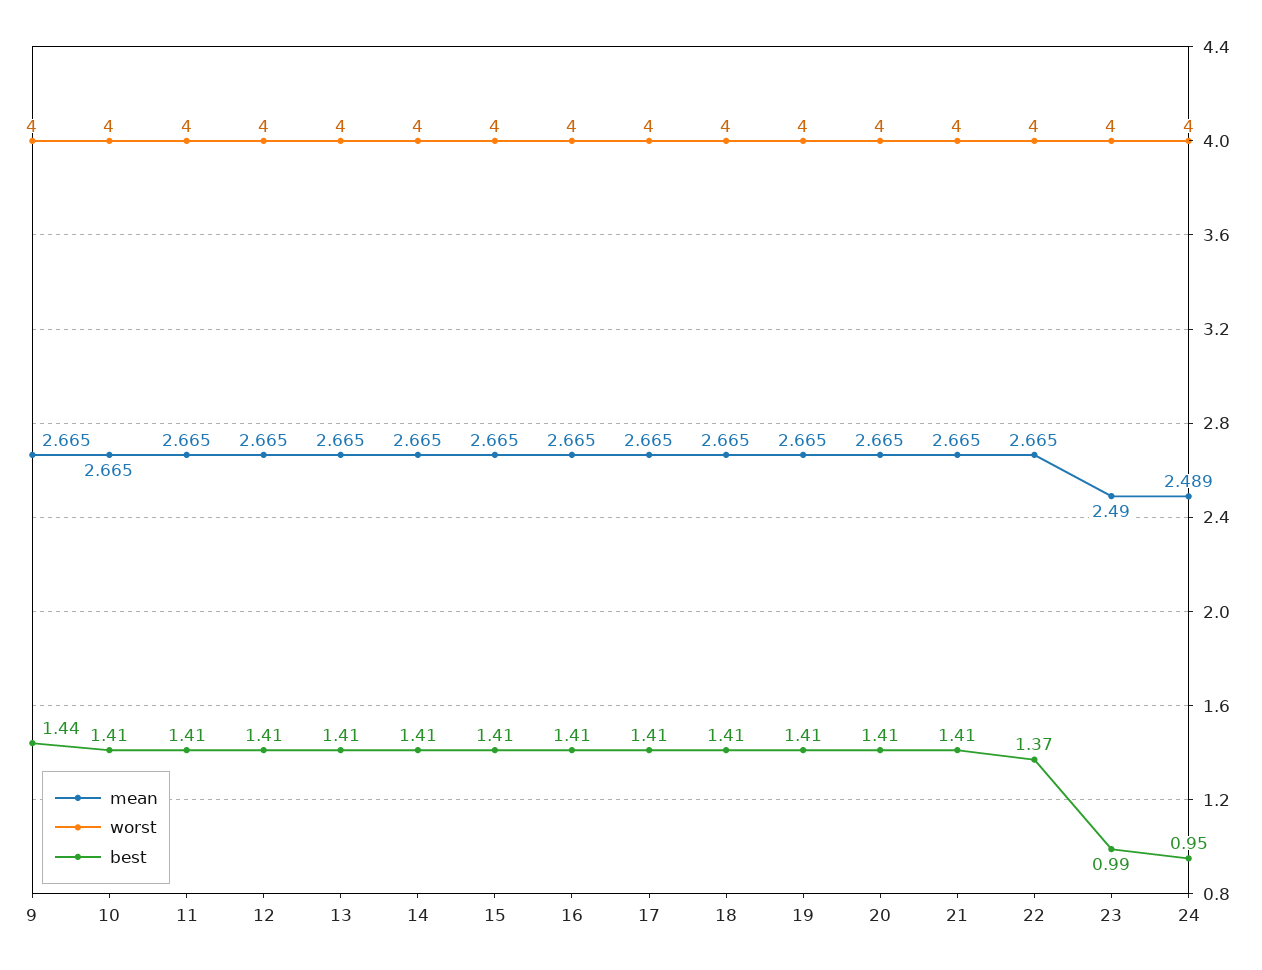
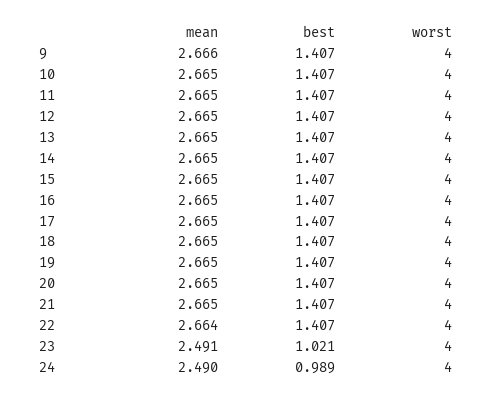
mean, 9: 2.665 -> 2.666
best, 9: 1.44 -> 1.407
mean, 22: 2.665 -> 2.664
best, 22: 1.37 -> 1.407
mean, 23: 2.49 -> 2.491
best, 23: 0.99 -> 1.021
mean, 24: 2.489 -> 2.49
best, 24: 0.95 -> 0.989

